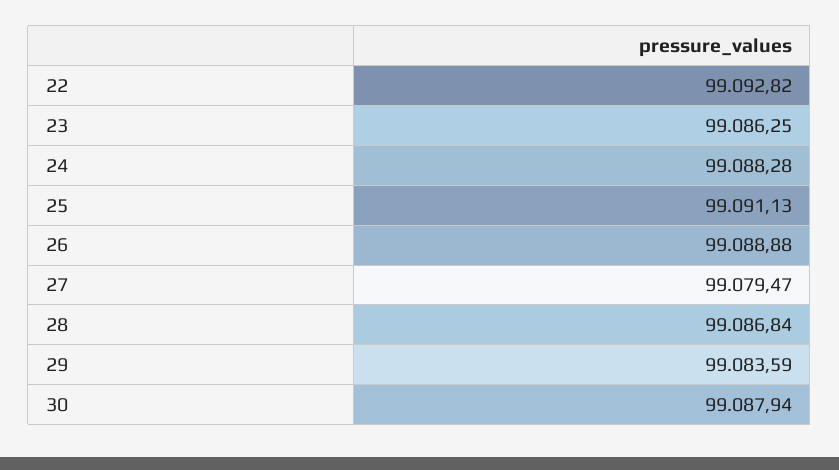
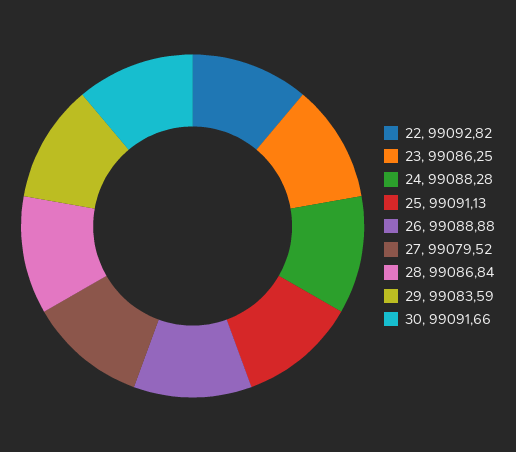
27: 99079.47 -> 99079.52
30: 99087.94 -> 99091.66

